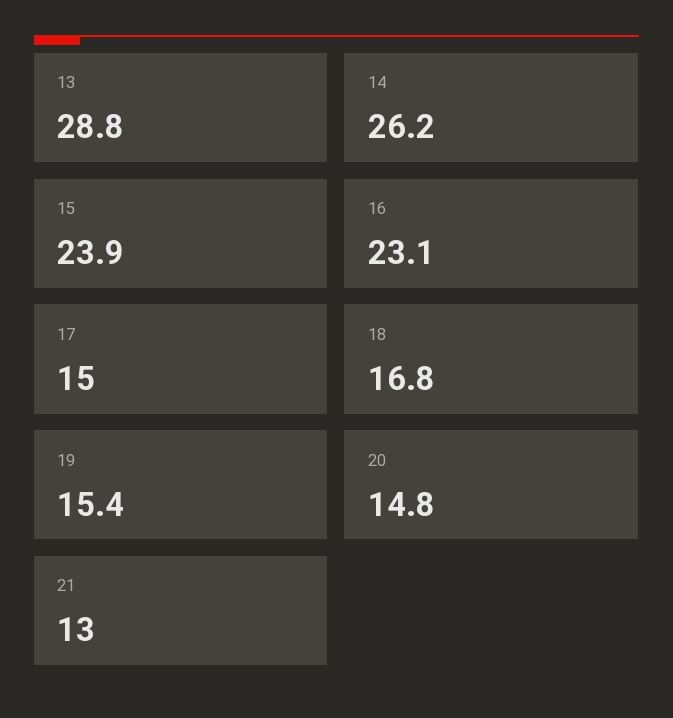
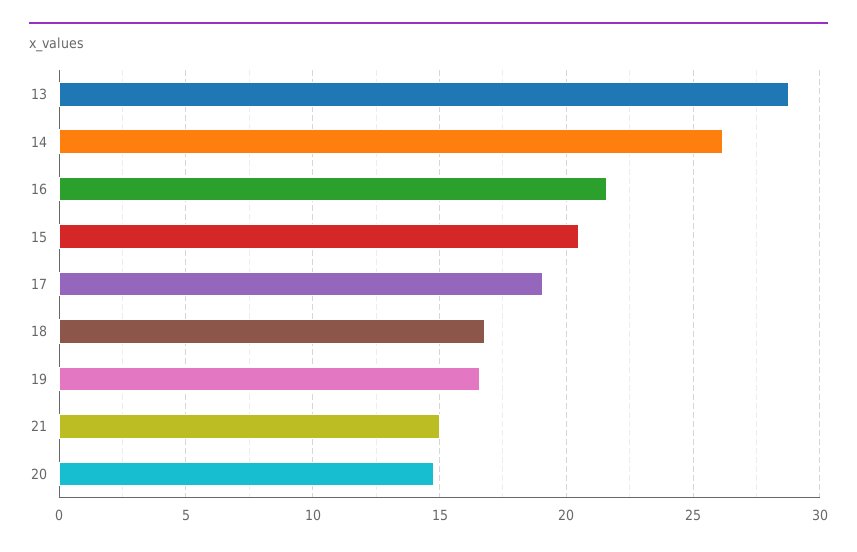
15: 23.9 -> 20.5
16: 23.1 -> 21.5
17: 15 -> 19
19: 15.4 -> 16.5
21: 13 -> 15

